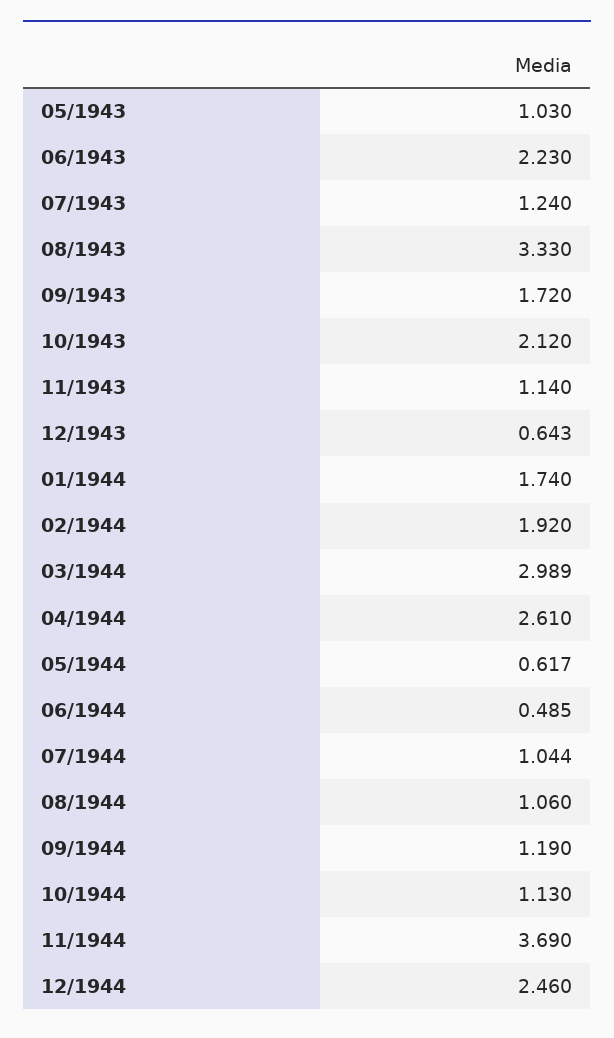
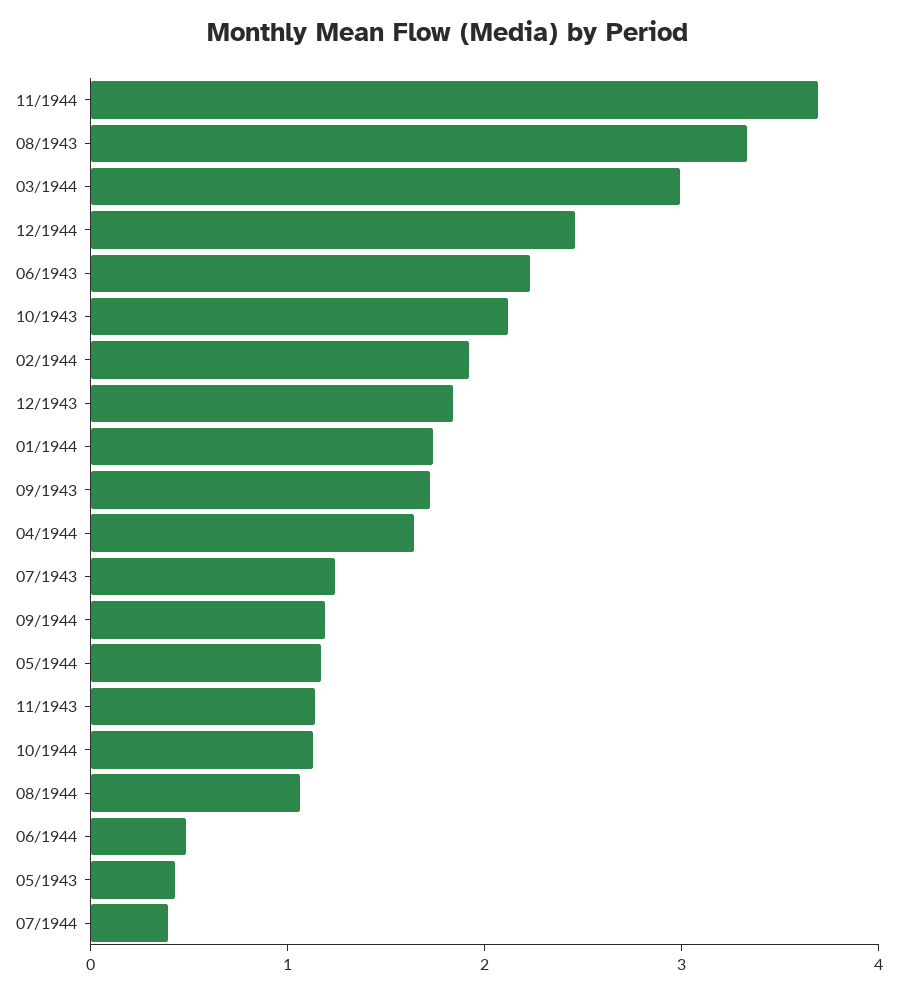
05/1943: 1.03 -> 0.4
12/1943: 0.643 -> 1.8
04/1944: 2.61 -> 1.6
05/1944: 0.617 -> 1.2
07/1944: 1.044 -> 0.4

